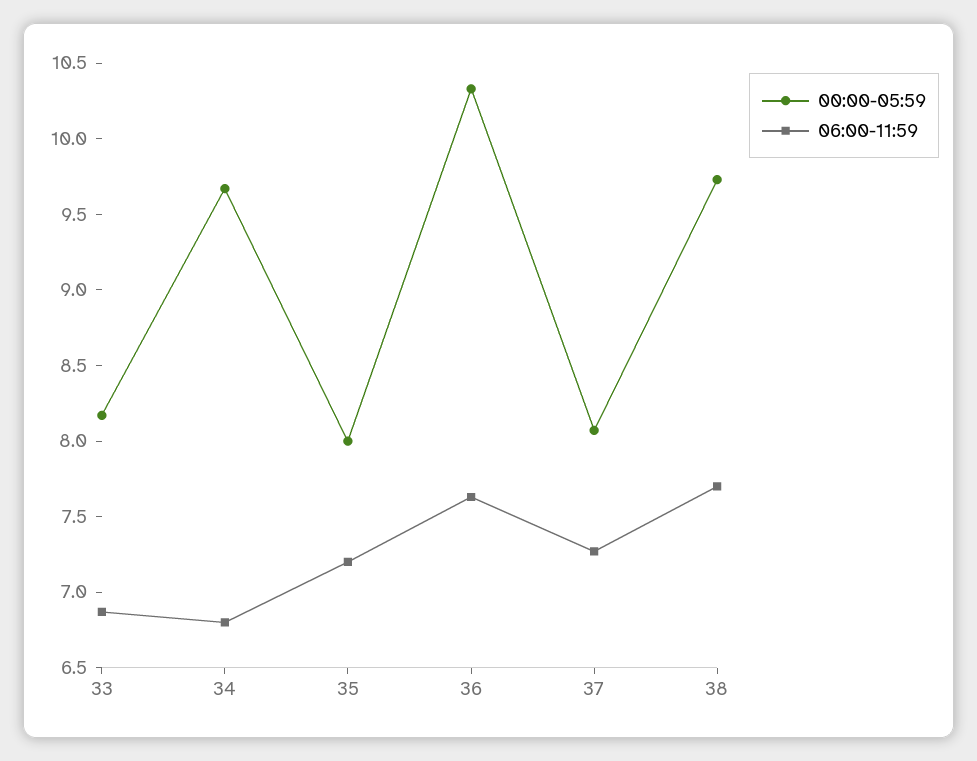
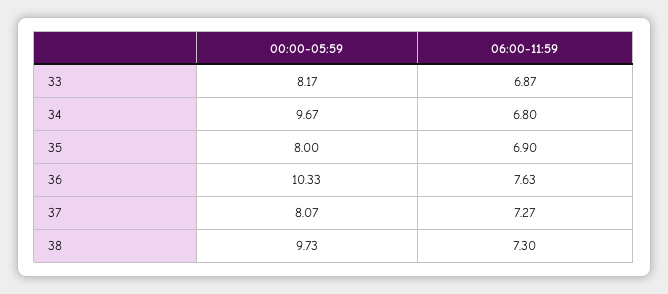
06:00-11:59, 35: 7.2 -> 6.9
06:00-11:59, 38: 7.7 -> 7.3

